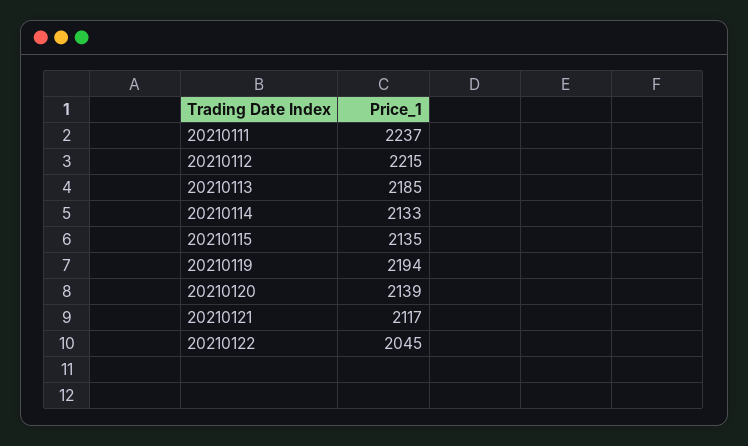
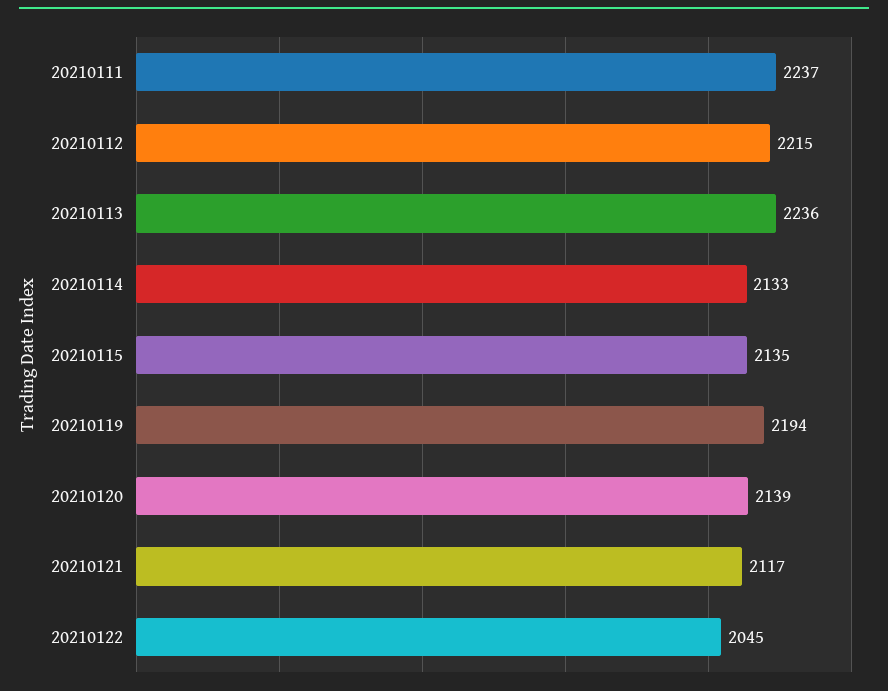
20210113: 2185 -> 2236

